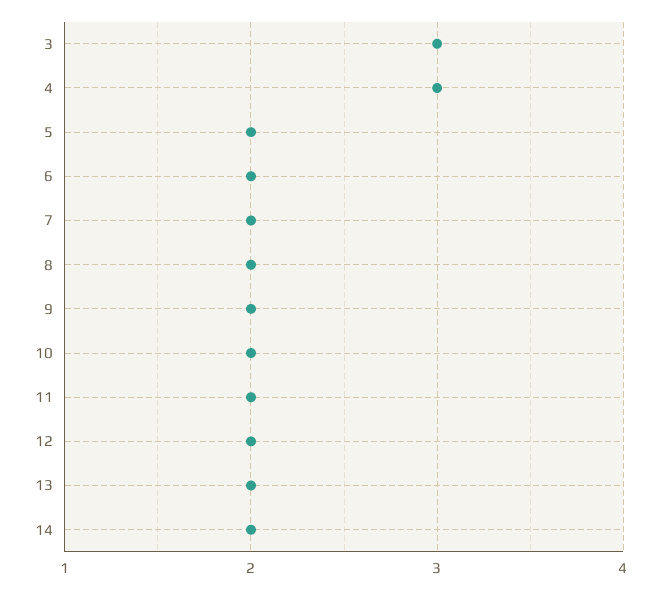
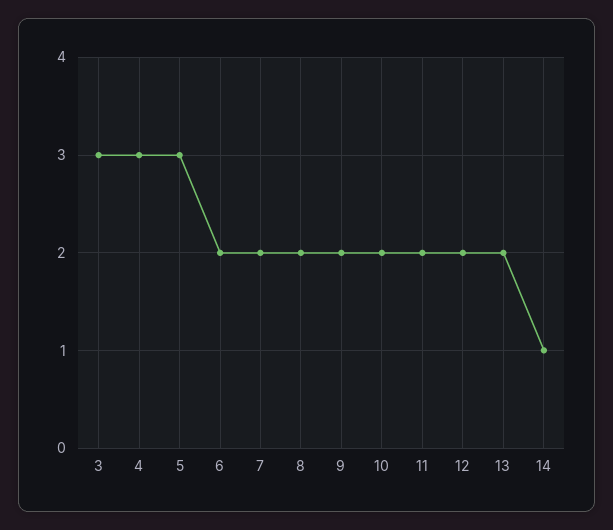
5: 2 -> 3
14: 2 -> 1

